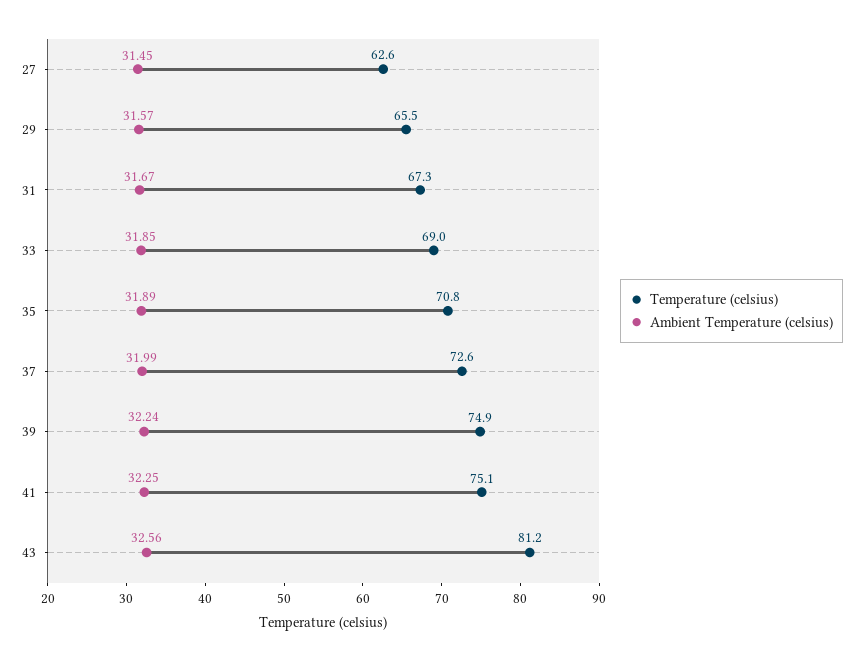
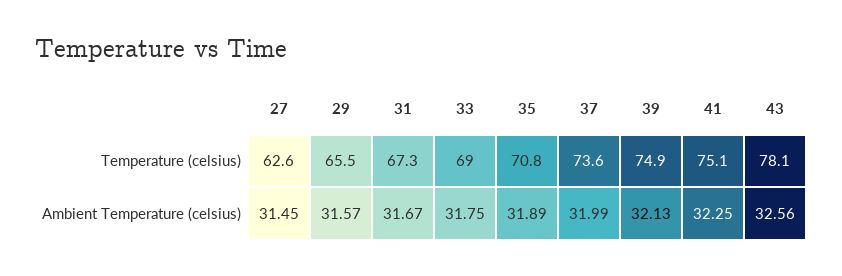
Ambient Temperature (celsius), 33: 31.85 -> 31.75
Temperature (celsius), 37: 72.6 -> 73.6
Ambient Temperature (celsius), 39: 32.24 -> 32.13
Temperature (celsius), 43: 81.2 -> 78.1

